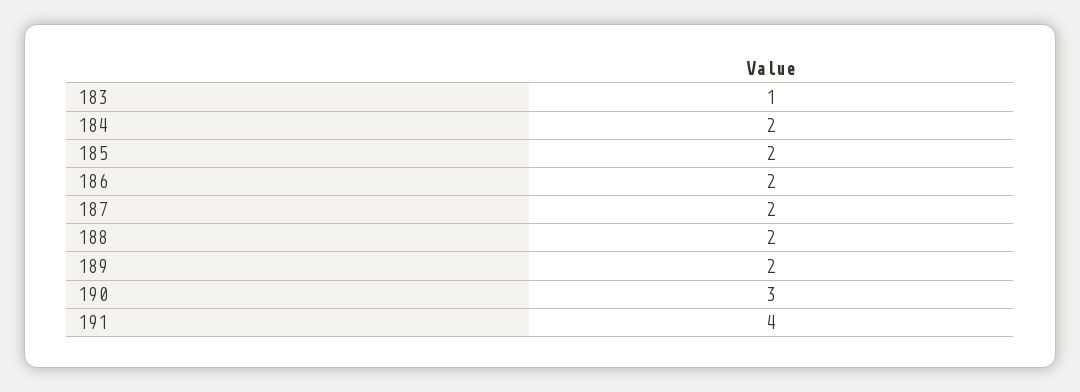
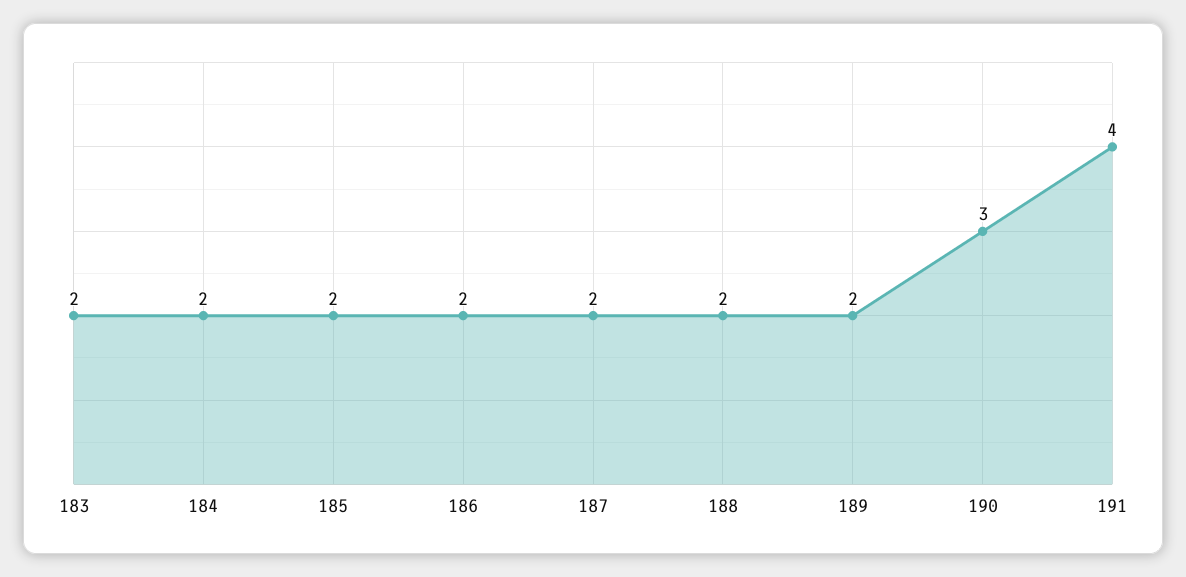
183: 1 -> 2

